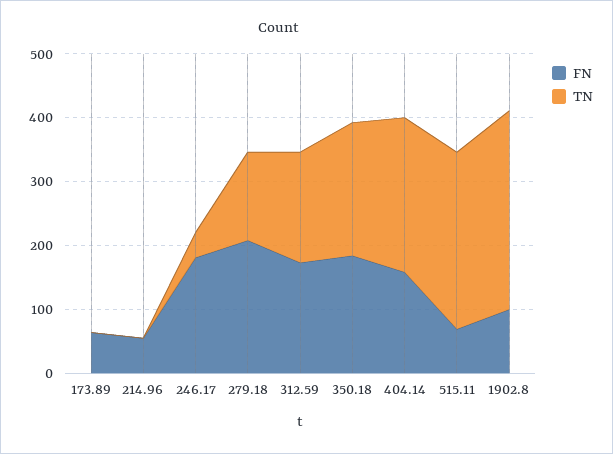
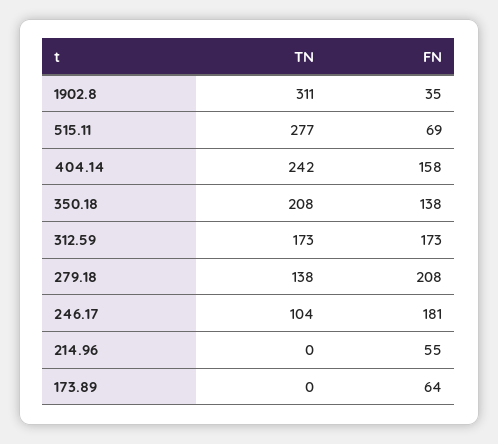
TN, 246.17: 40 -> 104
FN, 350.18: 180 -> 138
FN, 1902.8: 100 -> 35

